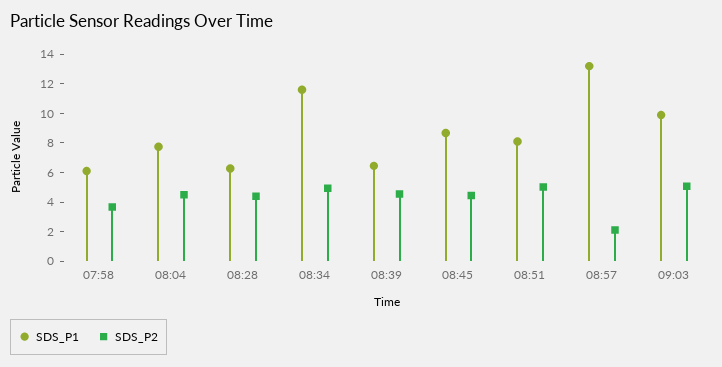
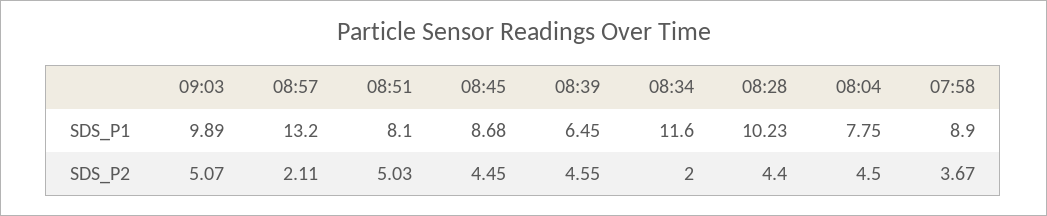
SDS_P1, 07:58: 6 -> 8.9
SDS_P1, 08:28: 6 -> 10.23
SDS_P2, 08:34: 5 -> 2

